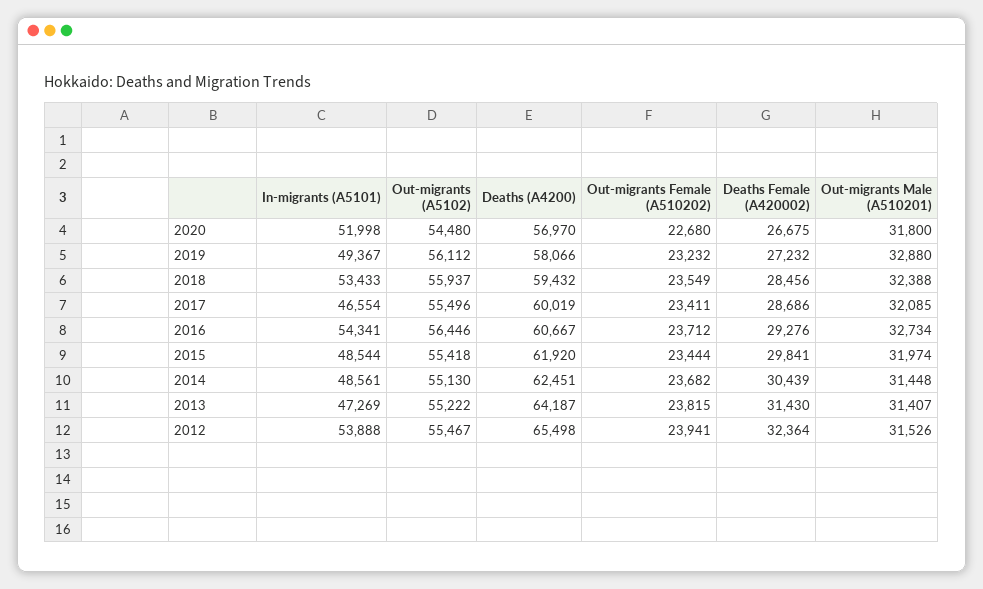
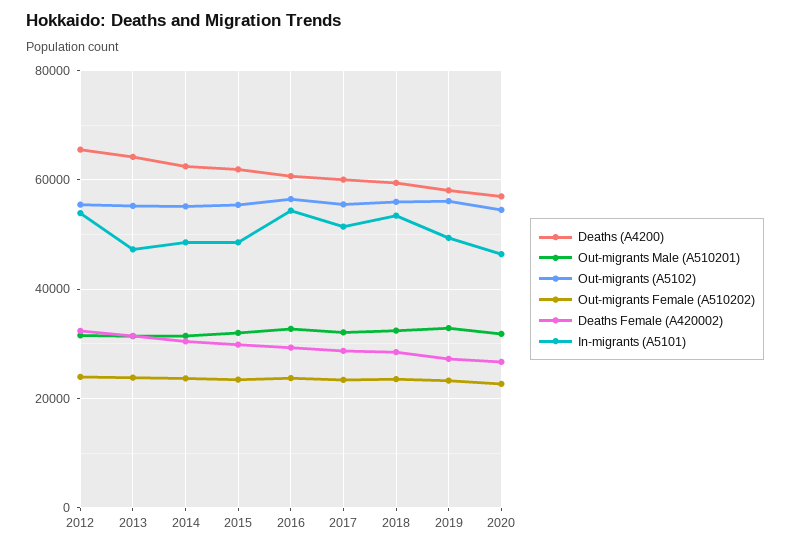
In-migrants (A5101), 2020: 51998 -> 46000
In-migrants (A5101), 2017: 46554 -> 52000

